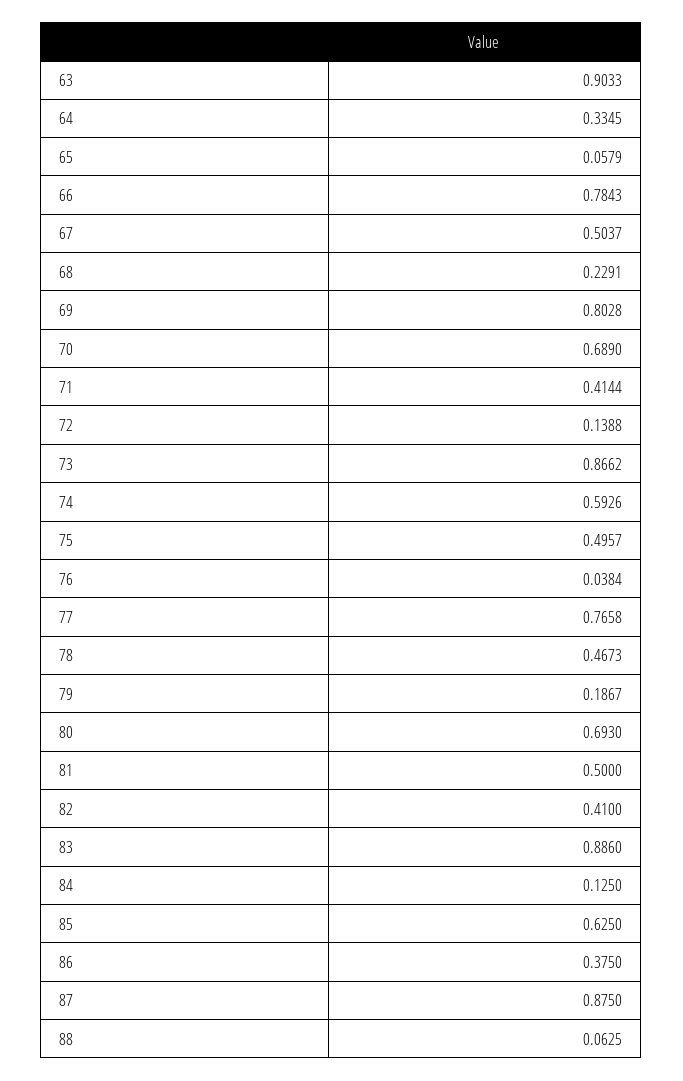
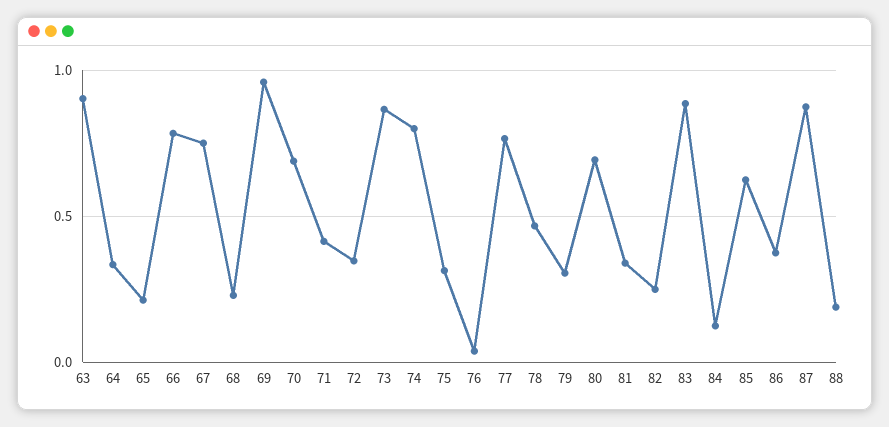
65: 0.0579 -> 0.2
67: 0.5037 -> 0.75
69: 0.8028 -> 0.95
72: 0.1388 -> 0.35
74: 0.5926 -> 0.8
75: 0.4957 -> 0.3
79: 0.1867 -> 0.3
81: 0.5 -> 0.35
82: 0.41 -> 0.25
88: 0.0625 -> 0.2

